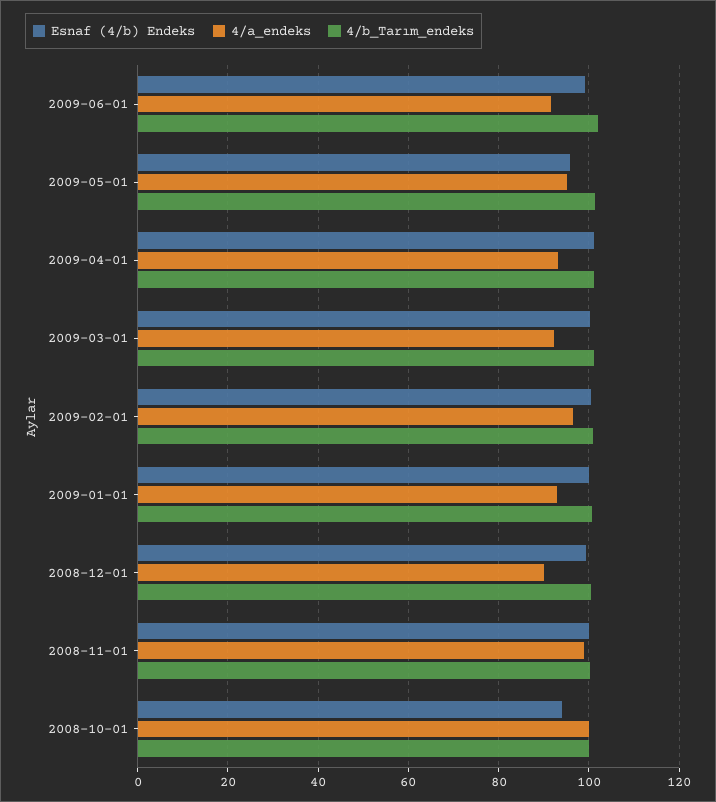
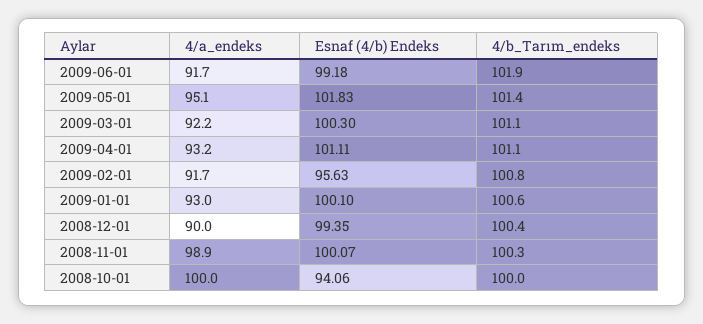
Esnaf (4/b) Endeks, 2009-05-01: 96 -> 101.83
Esnaf (4/b) Endeks, 2009-02-01: 100 -> 95.63
4/a_endeks, 2009-02-01: 96 -> 91.7

